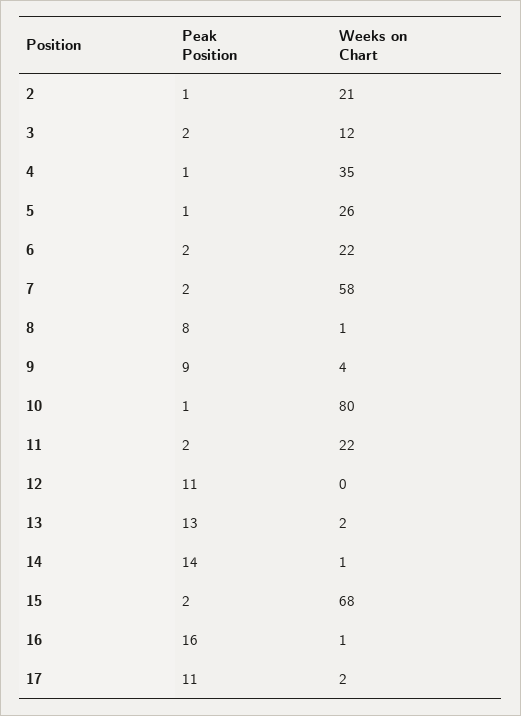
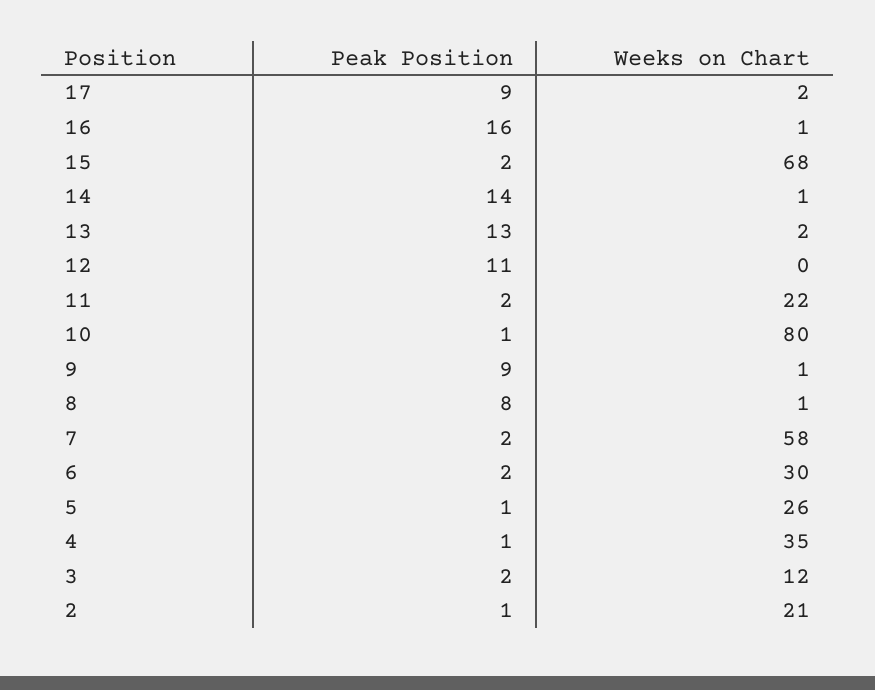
Weeks on Chart, 6: 22 -> 30
Weeks on Chart, 9: 4 -> 1
Peak Position, 17: 11 -> 9

